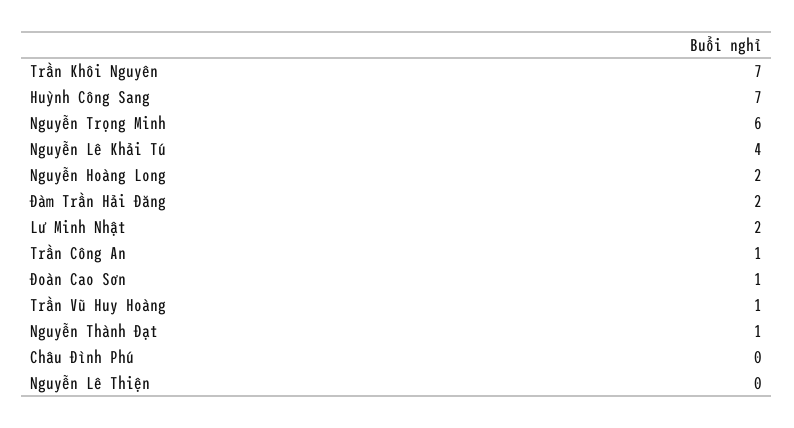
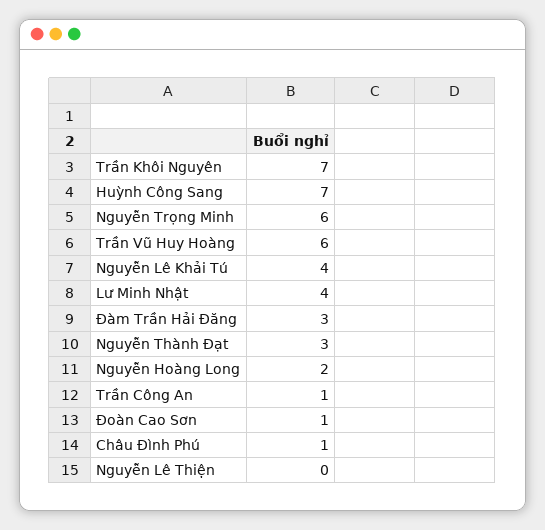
Đàm Trần Hải Đăng: 2 -> 3
Lư Minh Nhật: 2 -> 4
Trần Vũ Huy Hoàng: 1 -> 6
Nguyễn Thành Đạt: 1 -> 3
Châu Đình Phú: 0 -> 1

